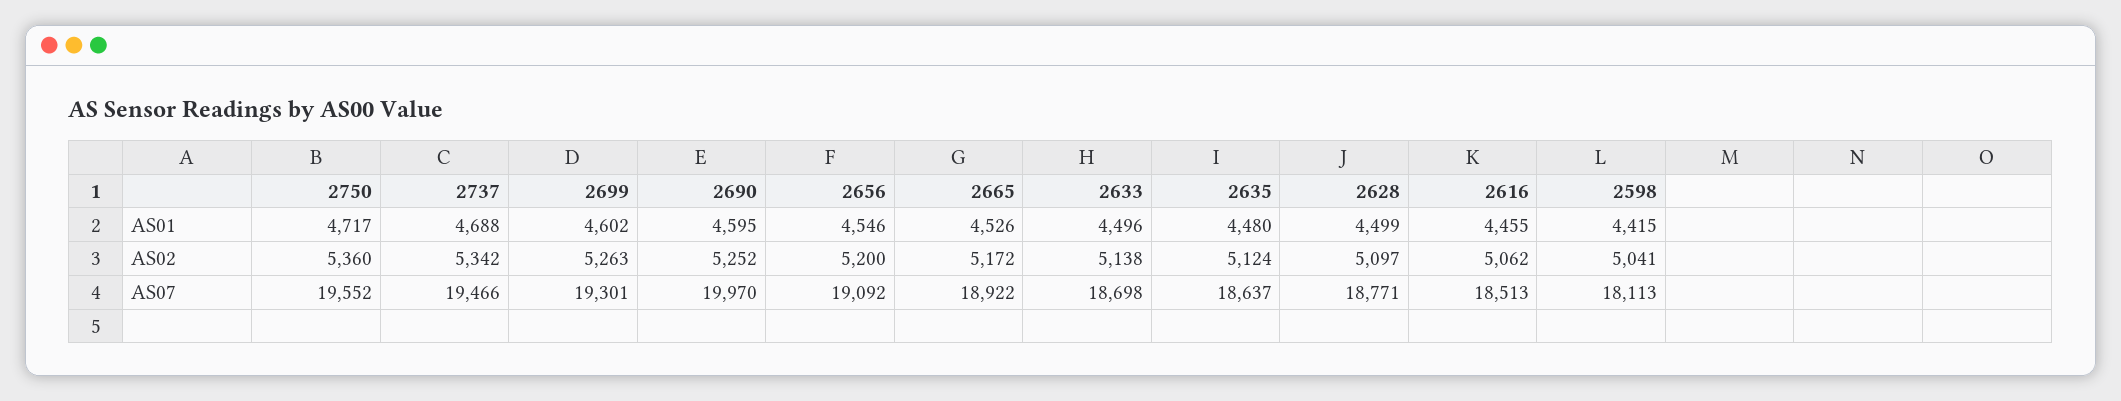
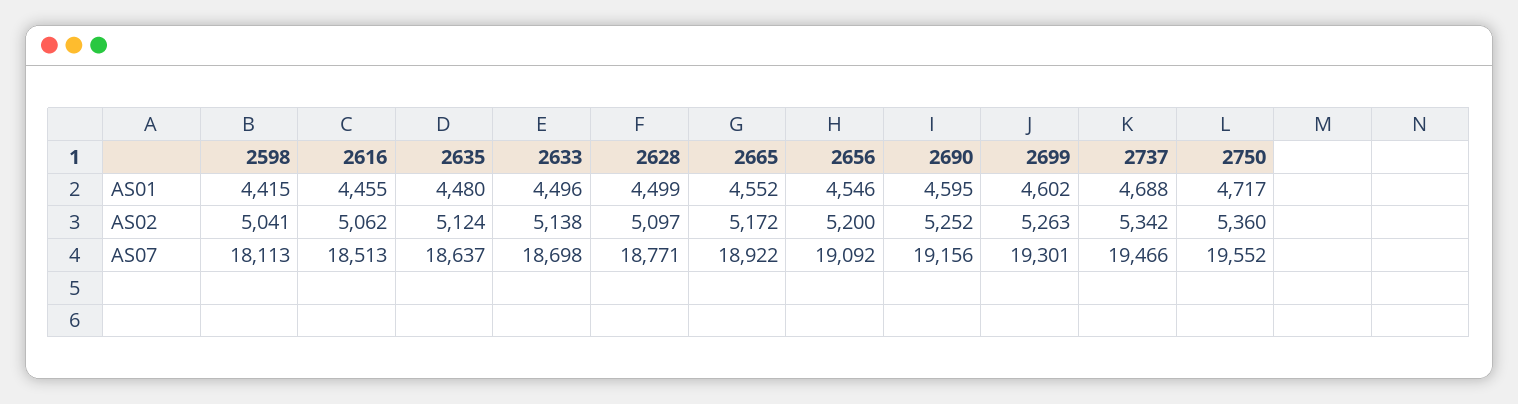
2665, AS01: 4526 -> 4552
2690, AS07: 19970 -> 19156

